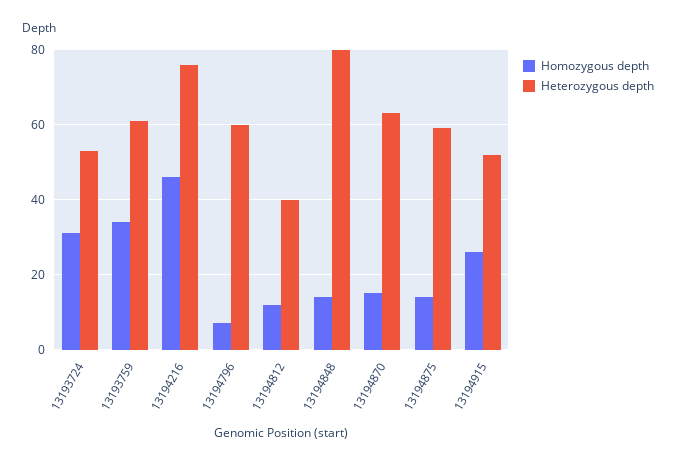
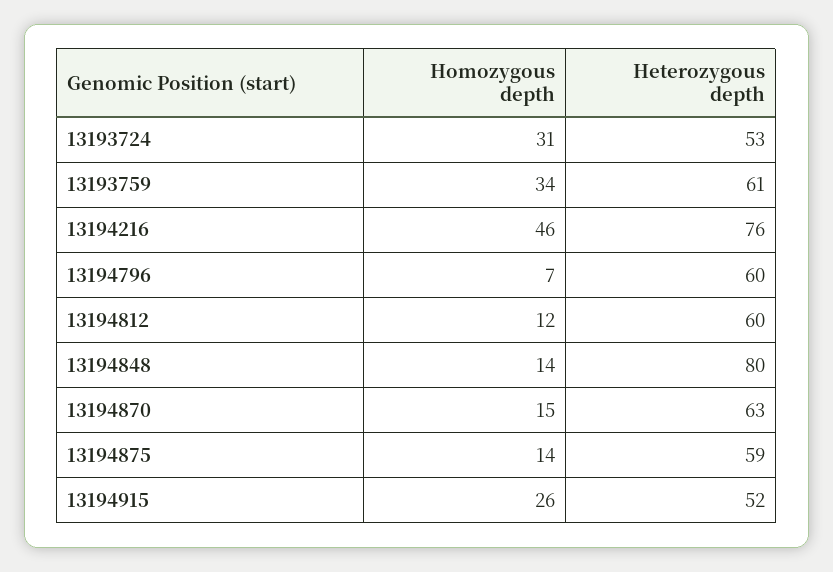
Heterozygous depth, 13194812: 40 -> 60

